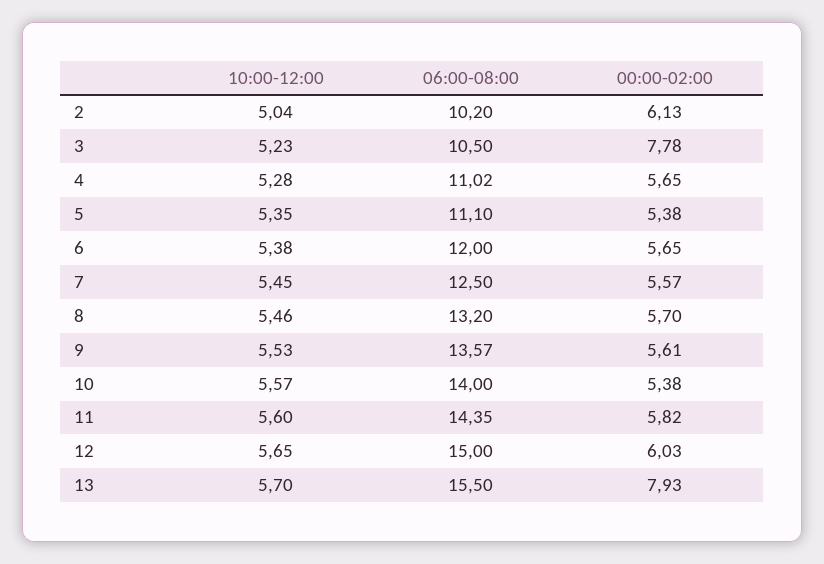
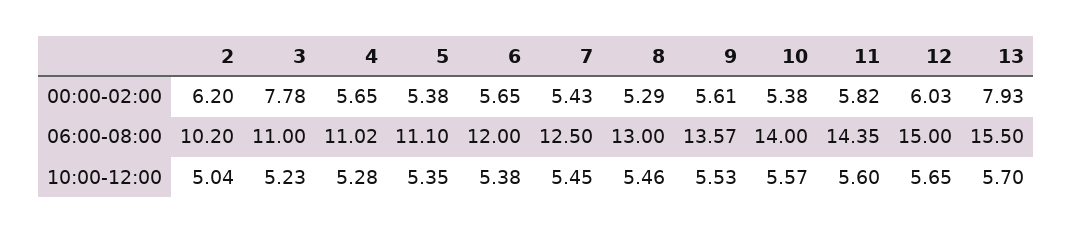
00:00-02:00, 2: 6.13 -> 6.2
06:00-08:00, 3: 10.5 -> 11
00:00-02:00, 7: 5.57 -> 5.43
06:00-08:00, 8: 13.2 -> 13
00:00-02:00, 8: 5.7 -> 5.29

